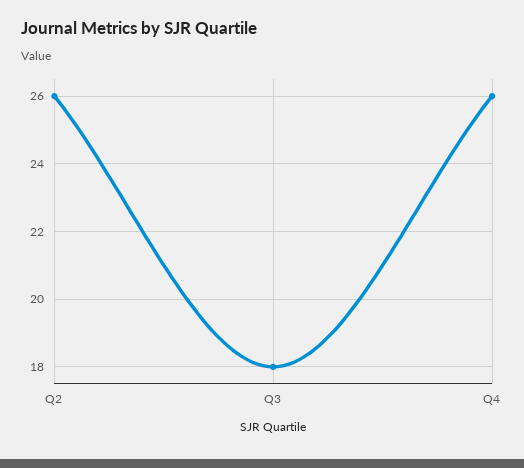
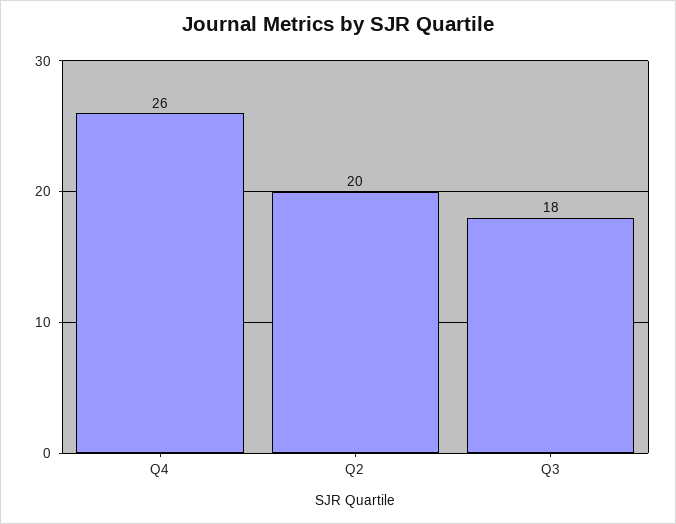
Q2: 26 -> 20

